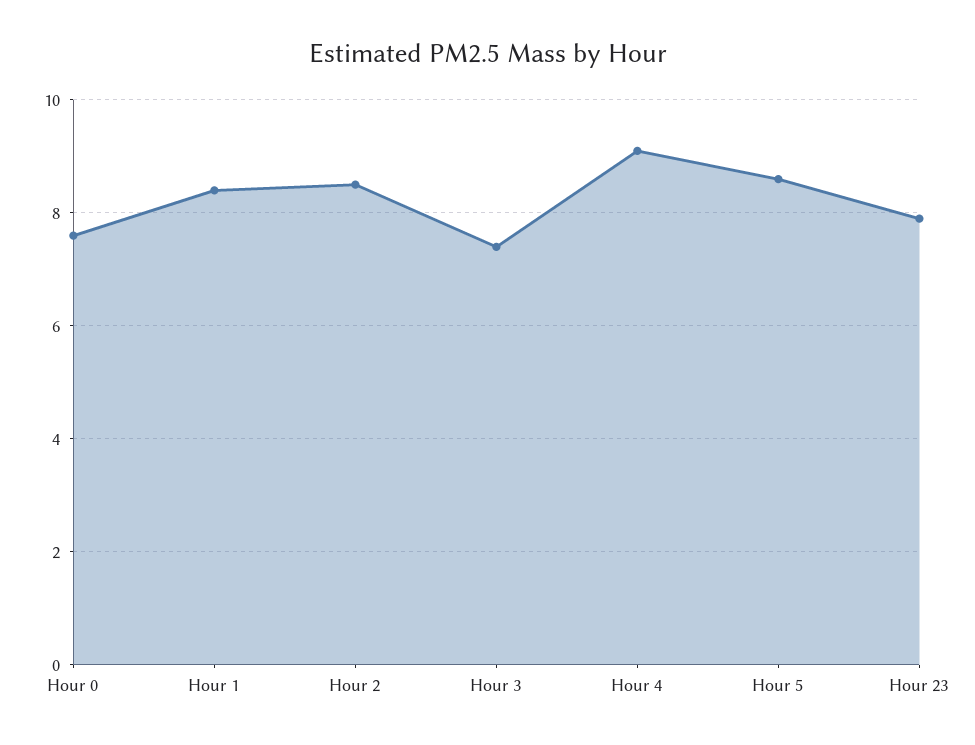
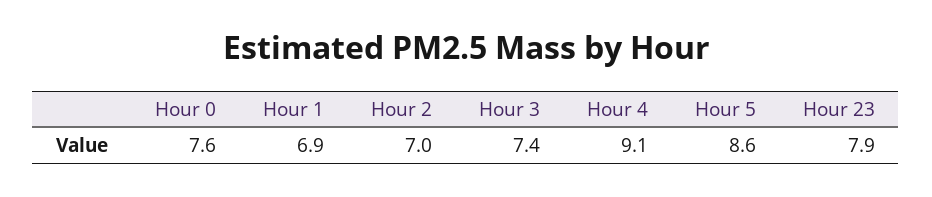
Hour 1: 8.5 -> 6.9
Hour 2: 8.5 -> 7

